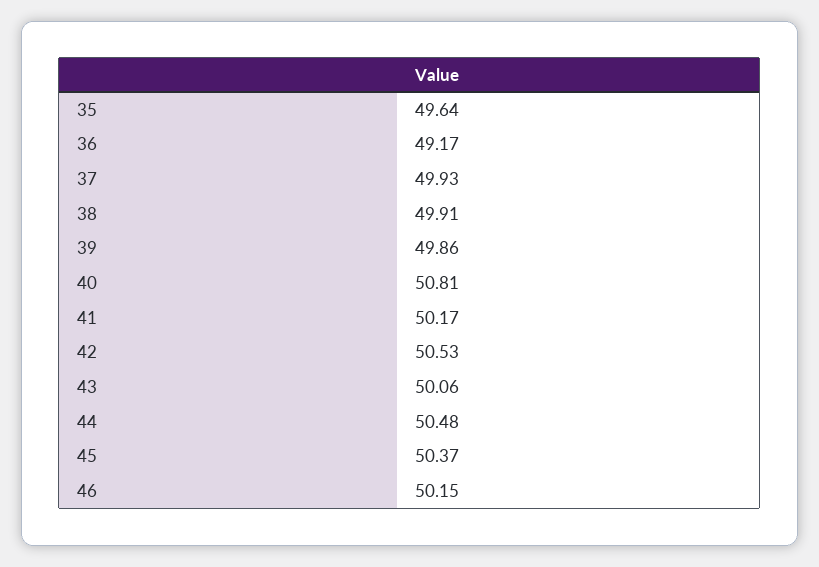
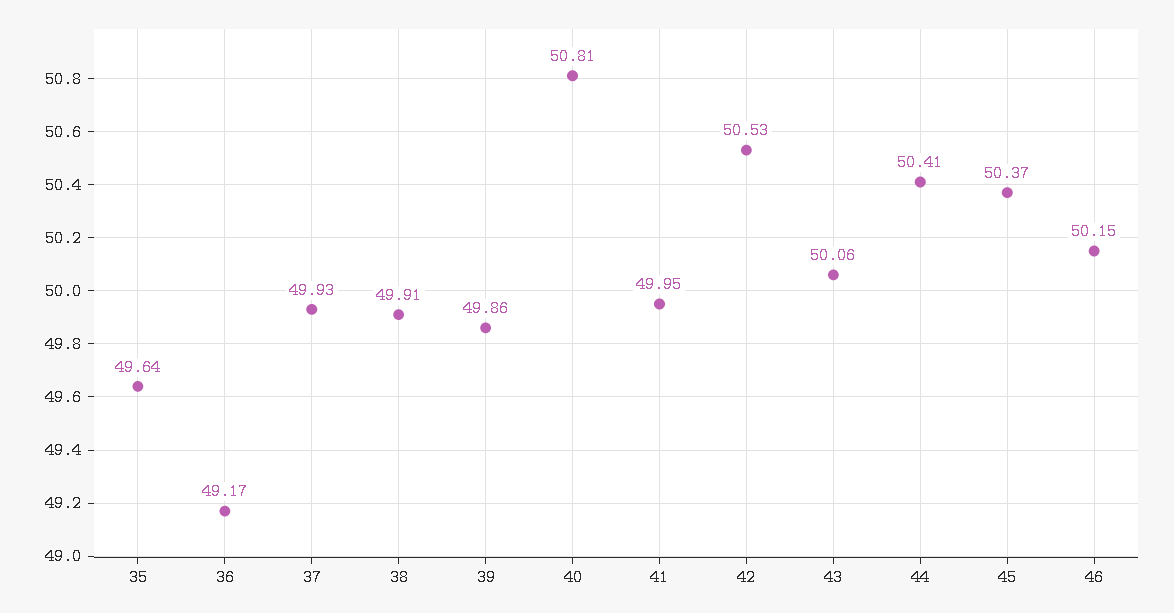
41: 50.17 -> 49.95
44: 50.48 -> 50.41

